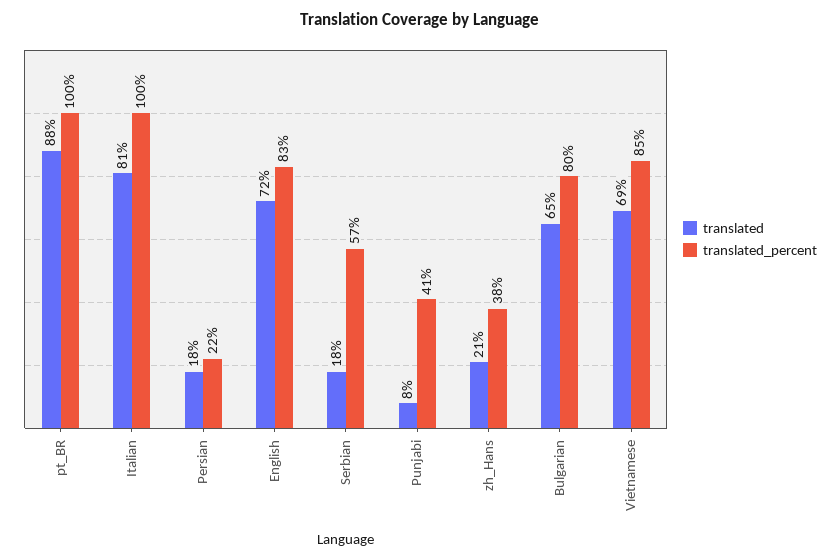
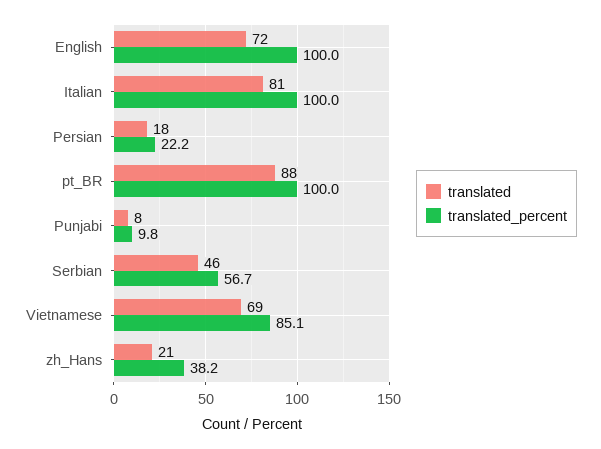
translated_percent, English: 83 -> 100
translated, Serbian: 18 -> 46
translated_percent, Punjabi: 41 -> 9.8
translated, Bulgarian: 65 -> none
translated_percent, Bulgarian: 80 -> none

